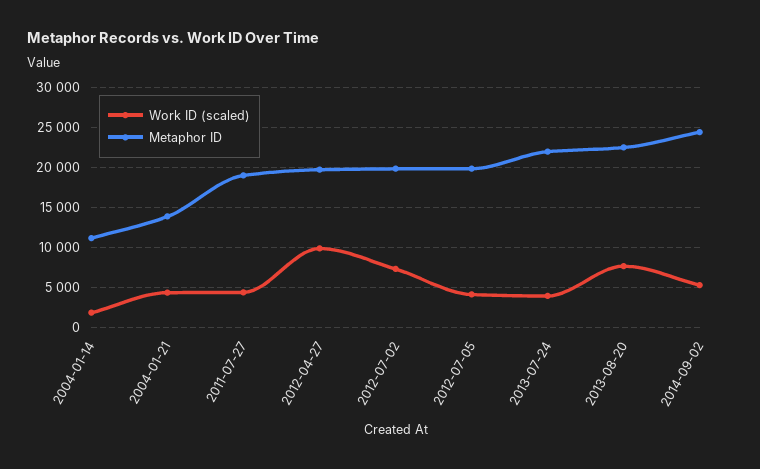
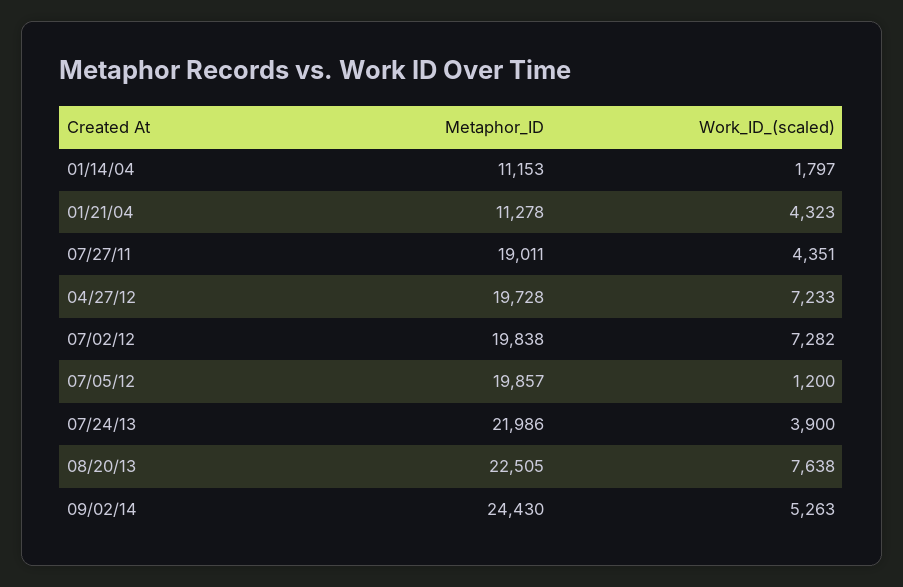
Metaphor ID, 2004-01-21: 14000 -> 11278
Work ID (scaled), 2012-04-27: 10000 -> 7233
Work ID (scaled), 2012-07-05: 4000 -> 1200

